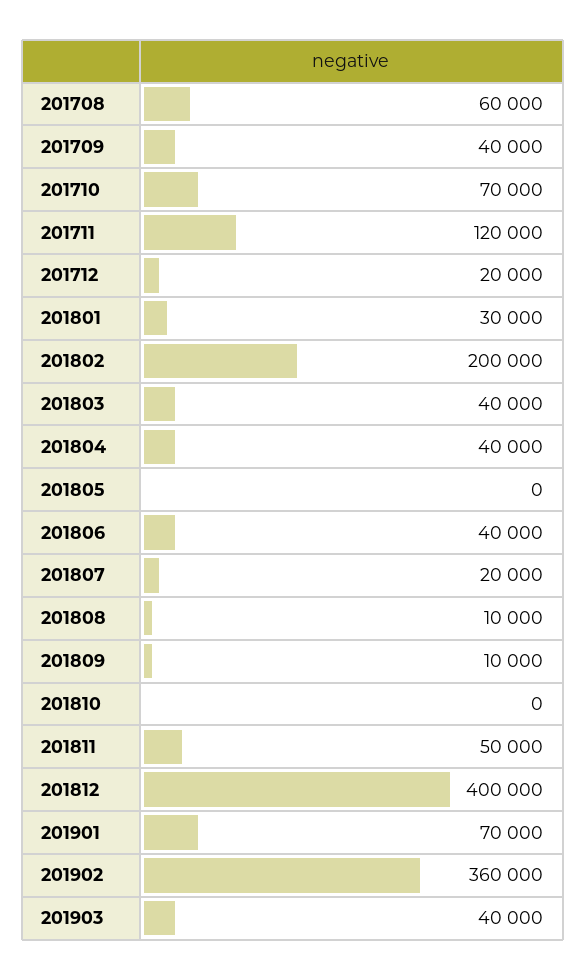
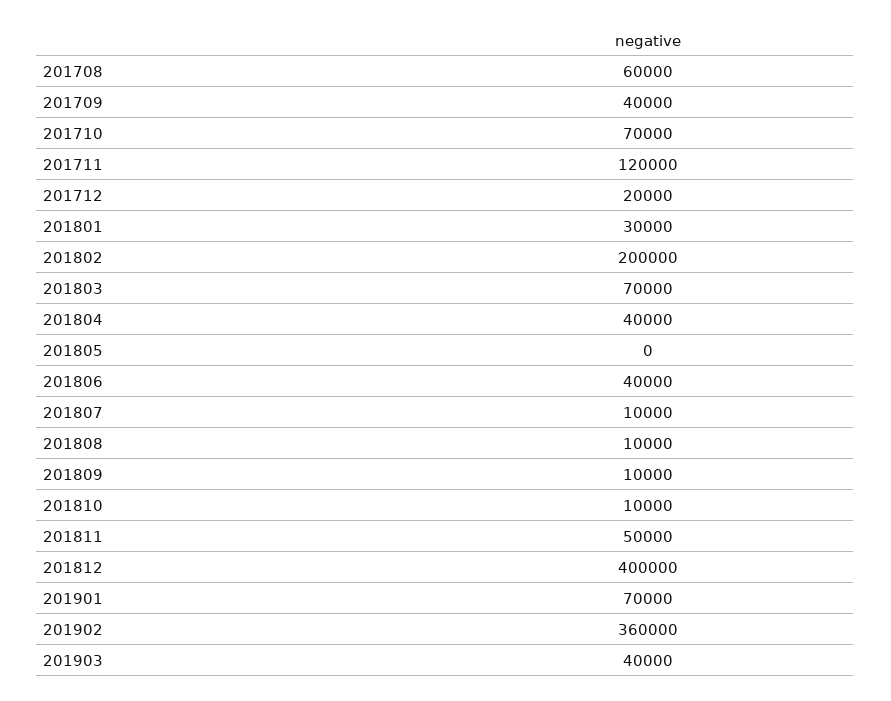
201803: 40000 -> 70000
201807: 20000 -> 10000
201810: 0 -> 10000

